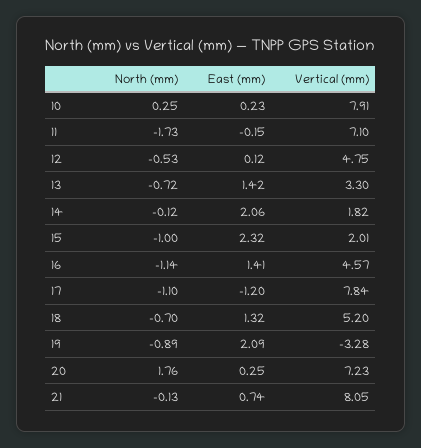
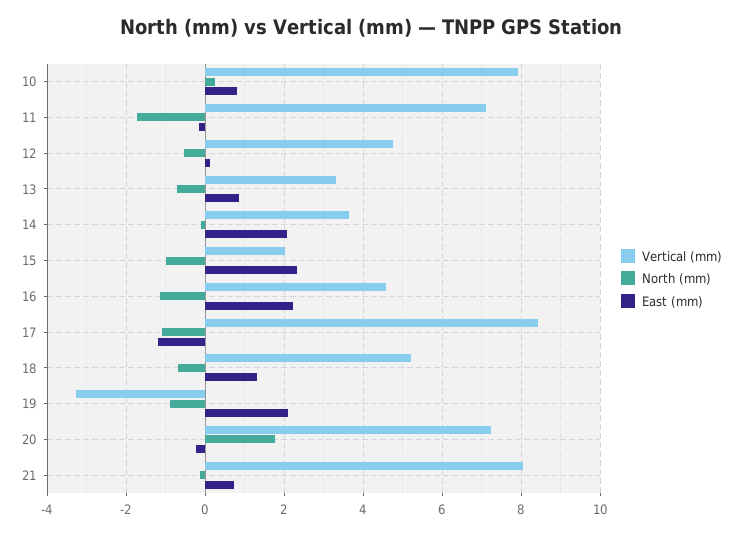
East (mm), 10: 0.23 -> 0.8
East (mm), 13: 1.42 -> 0.8
Vertical (mm), 14: 1.82 -> 3.6
East (mm), 16: 1.41 -> 2.2
Vertical (mm), 17: 7.84 -> 8.4
East (mm), 20: 0.25 -> -0.2

